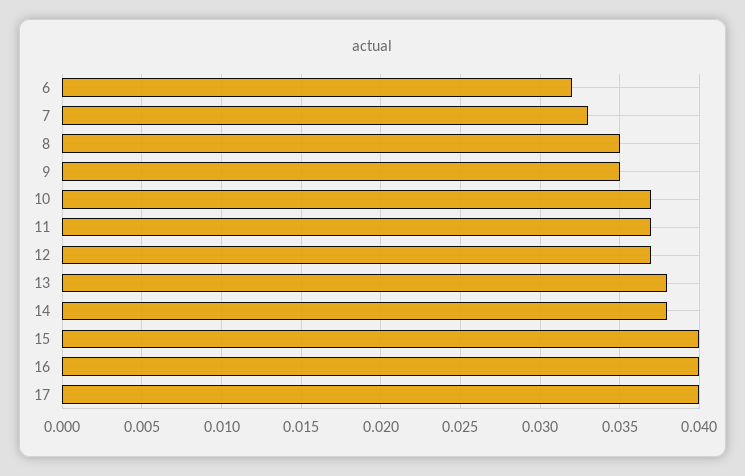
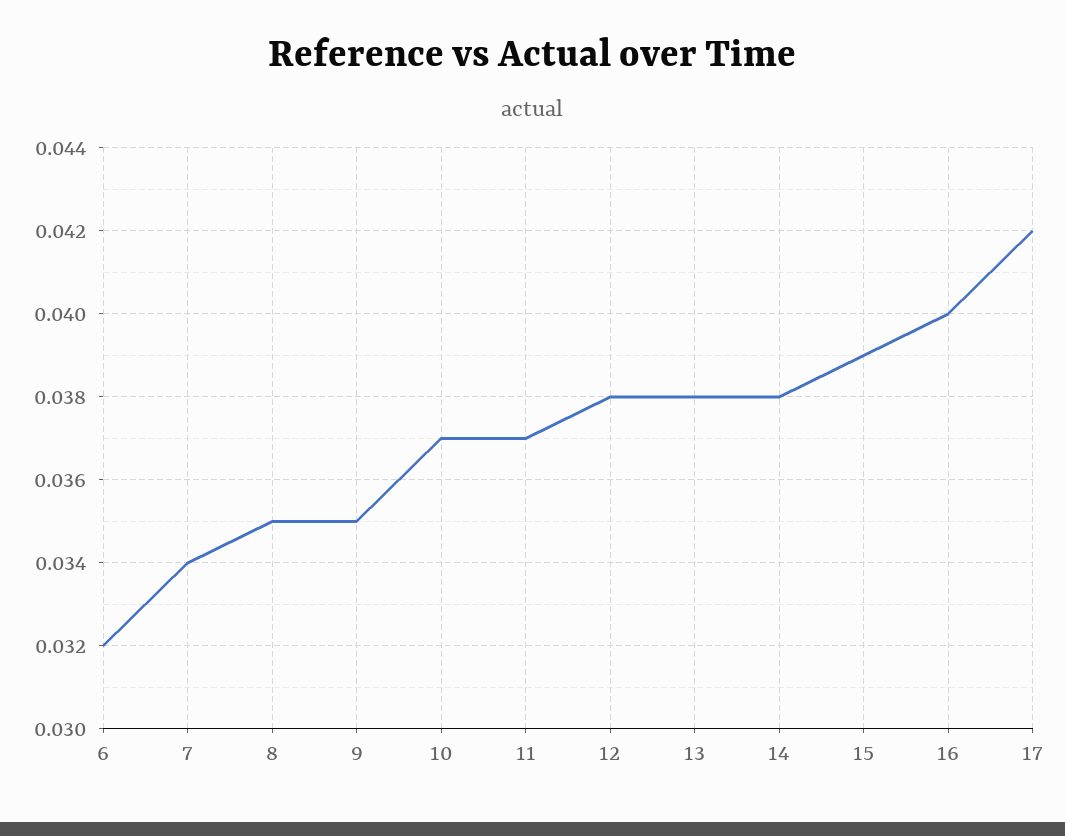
7: 0.033 -> 0.034
12: 0.037 -> 0.038
15: 0.04 -> 0.039
17: 0.04 -> 0.042

